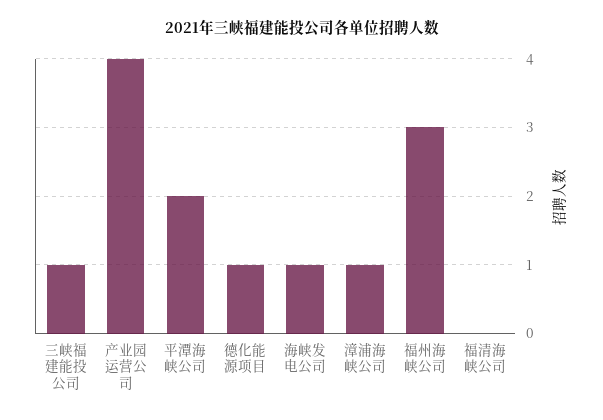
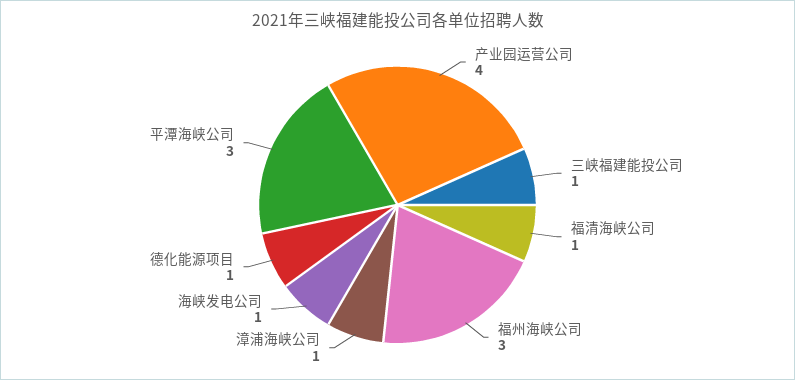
平潭海峡公司: 2 -> 3
福清海峡公司: 0 -> 1

